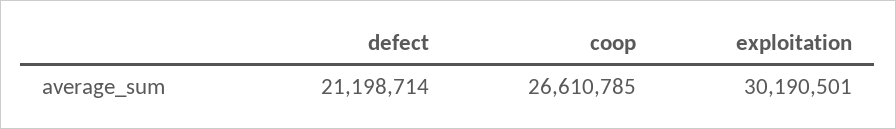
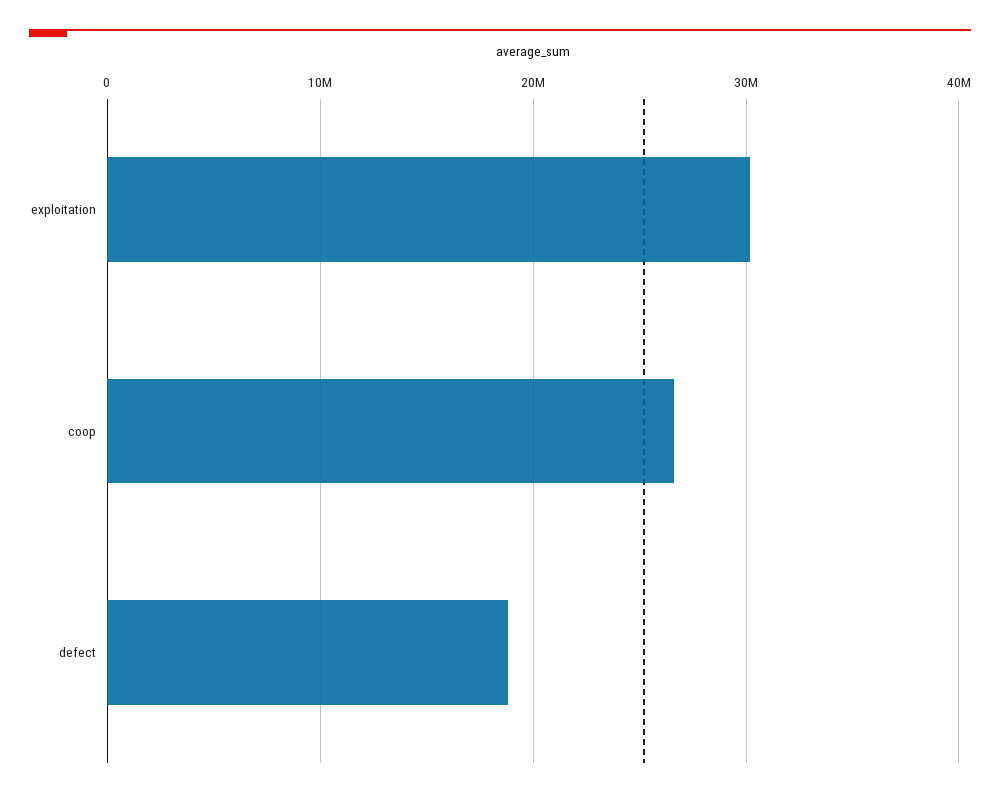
defect: 21198714 -> 19000000

